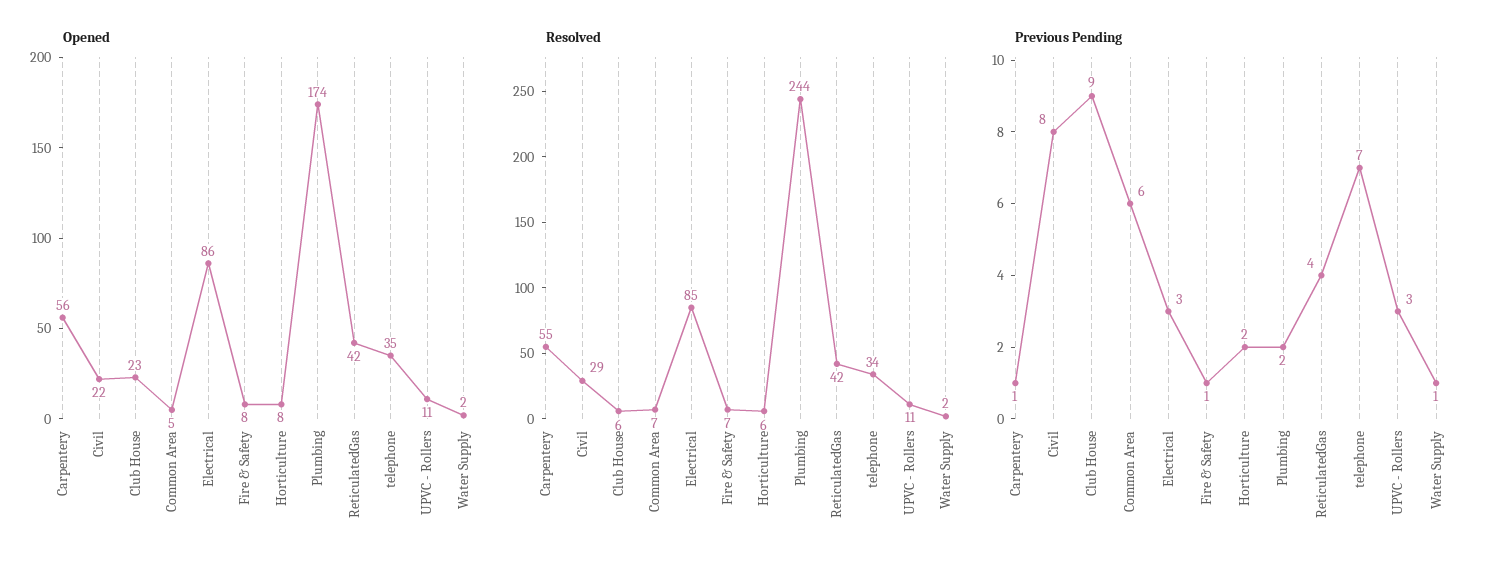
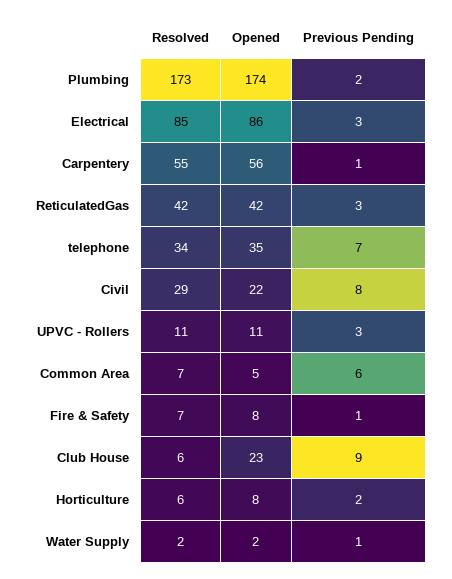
Resolved, Plumbing: 244 -> 173
Previous Pending, ReticulatedGas: 4 -> 3

